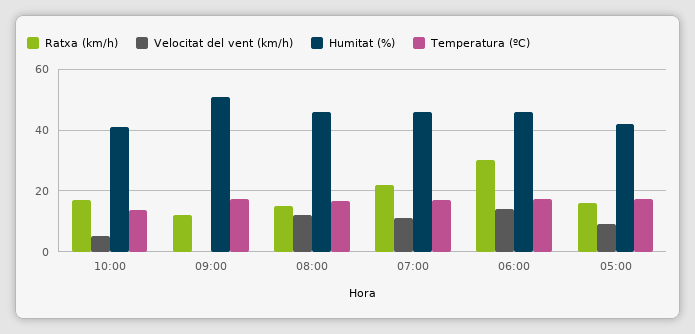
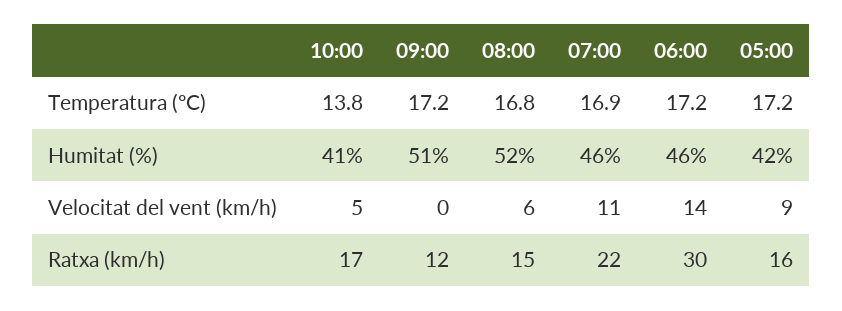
Velocitat del vent (km/h), 08:00: 12 -> 6
Humitat (%), 08:00: 46 -> 52

